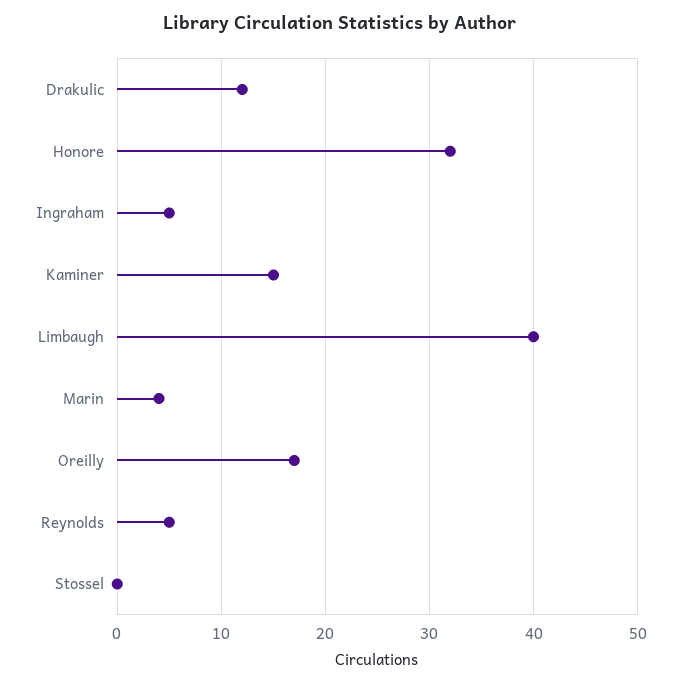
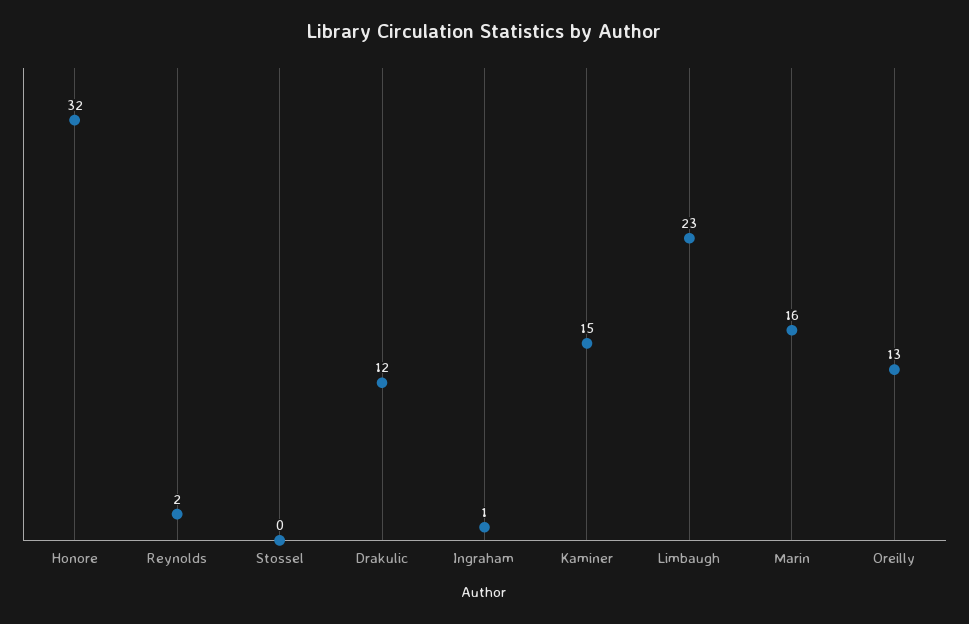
Ingraham: 5 -> 1
Limbaugh: 40 -> 23
Marin: 4 -> 16
Oreilly: 17 -> 13
Reynolds: 5 -> 2

